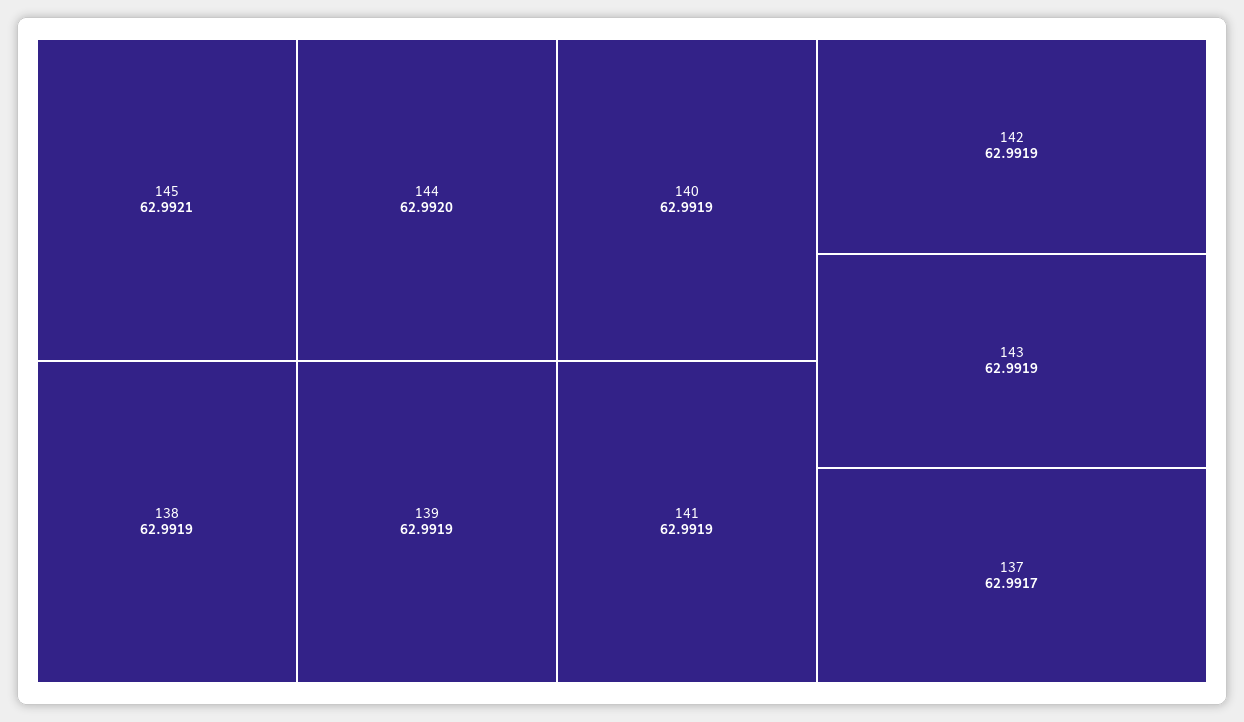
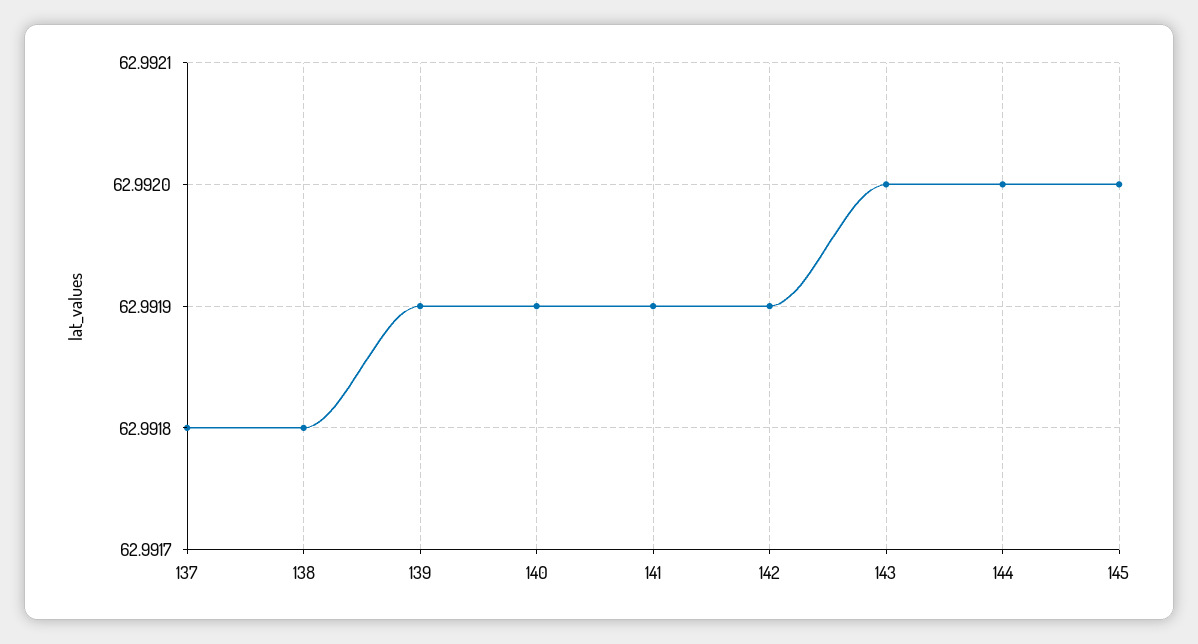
145: 62.9921 -> 62.992
138: 62.9919 -> 62.9918
143: 62.9919 -> 62.992
137: 62.9917 -> 62.9918

